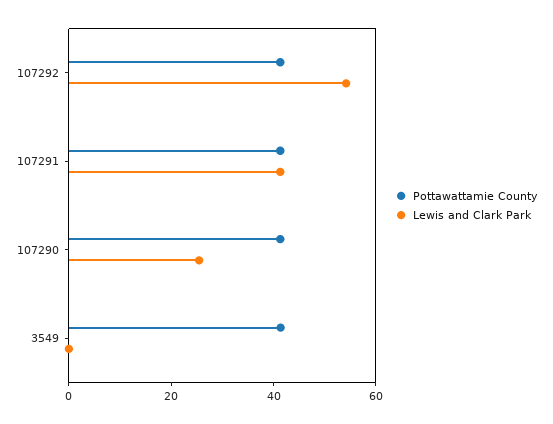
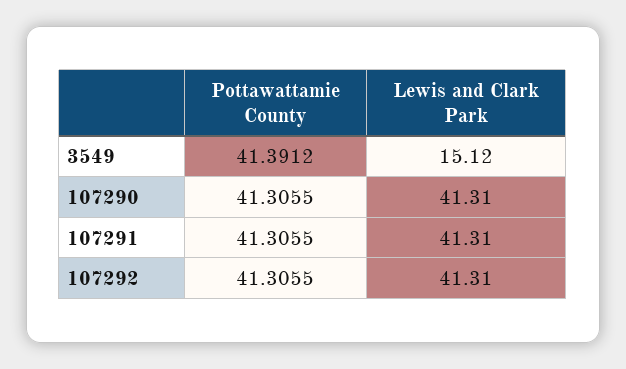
Lewis and Clark Park, 107292: 55 -> 41.31
Lewis and Clark Park, 107290: 25 -> 41.31
Lewis and Clark Park, 3549: 0 -> 15.12

